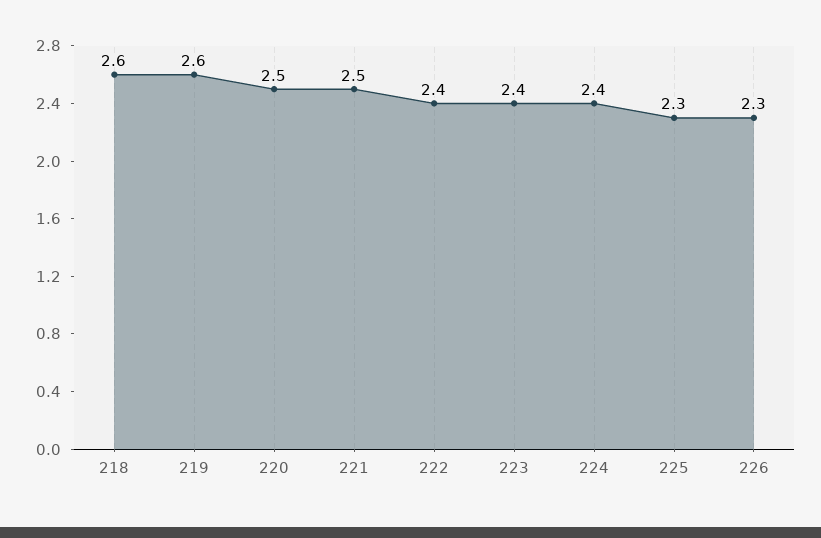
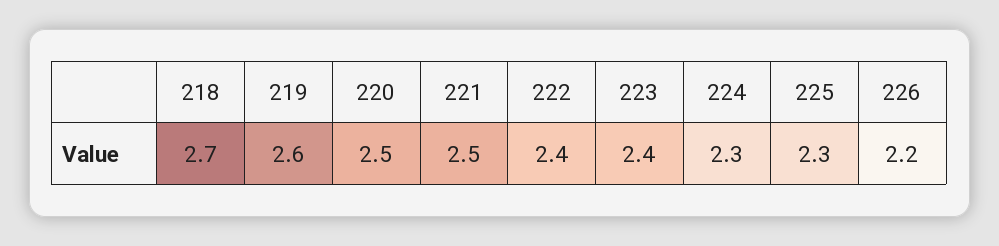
218: 2.6 -> 2.7
224: 2.4 -> 2.3
226: 2.3 -> 2.2

